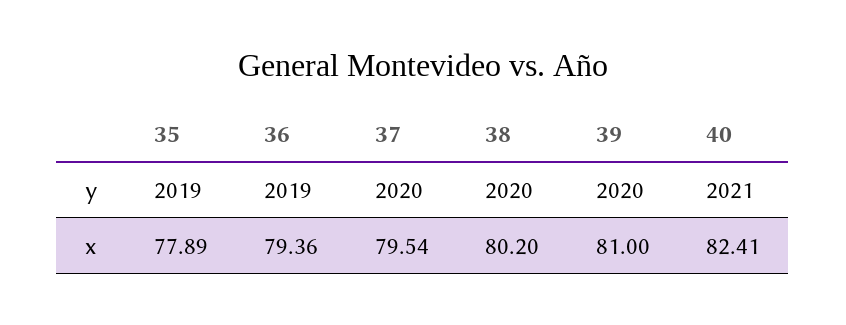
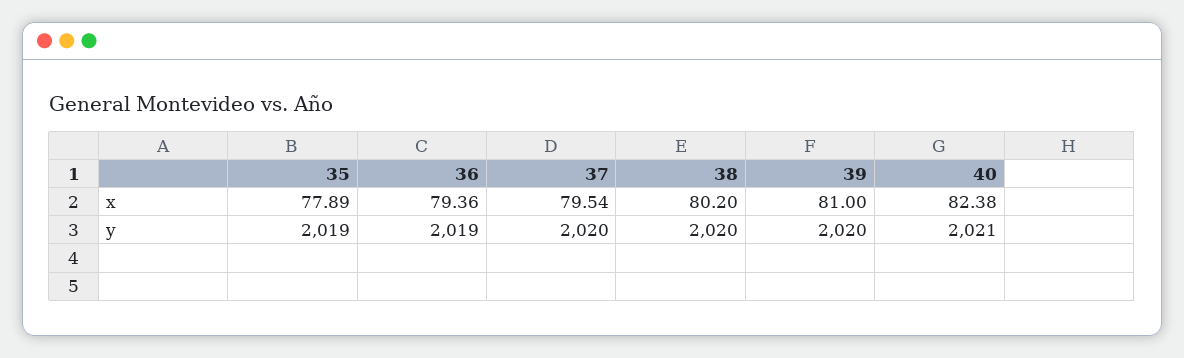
40, x: 82.41 -> 82.38

